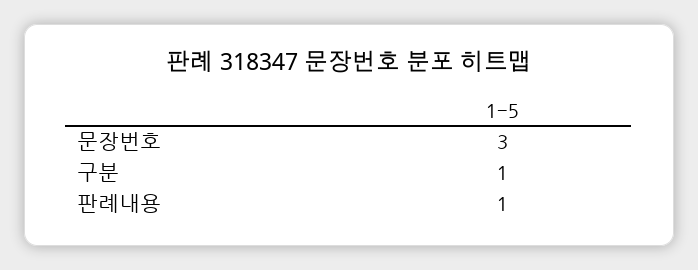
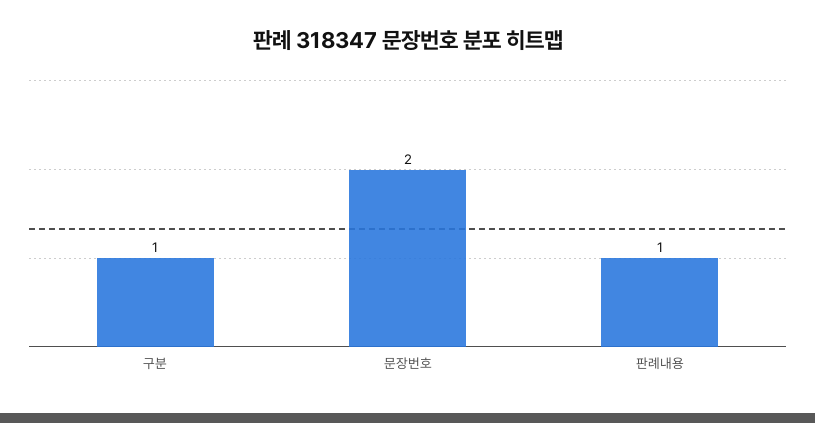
문장번호: 3 -> 2

